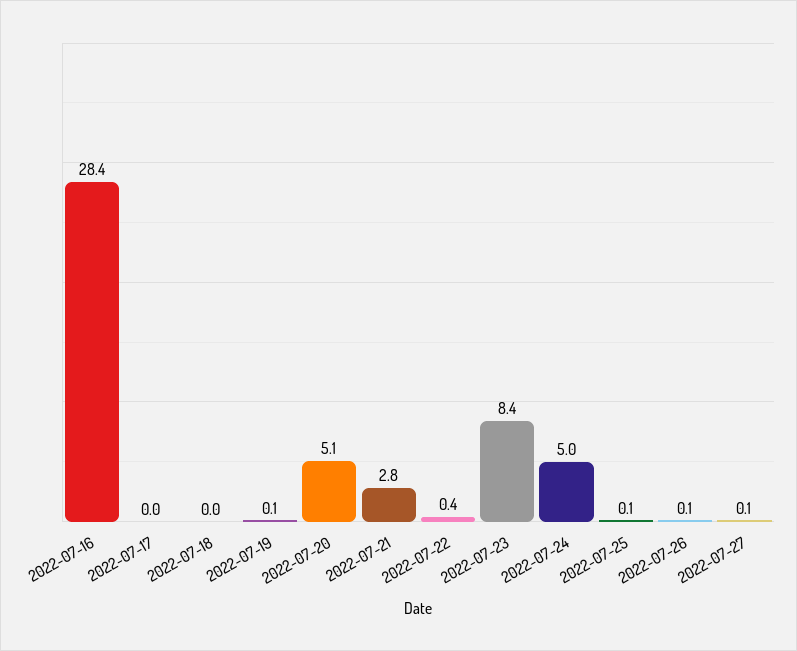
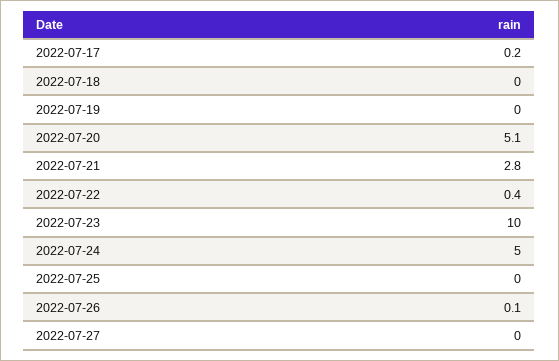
2022-07-16: 28.4 -> none
2022-07-17: 0 -> 0.2
2022-07-19: 0.1 -> 0
2022-07-23: 8.4 -> 10
2022-07-25: 0.1 -> 0
2022-07-27: 0.1 -> 0

